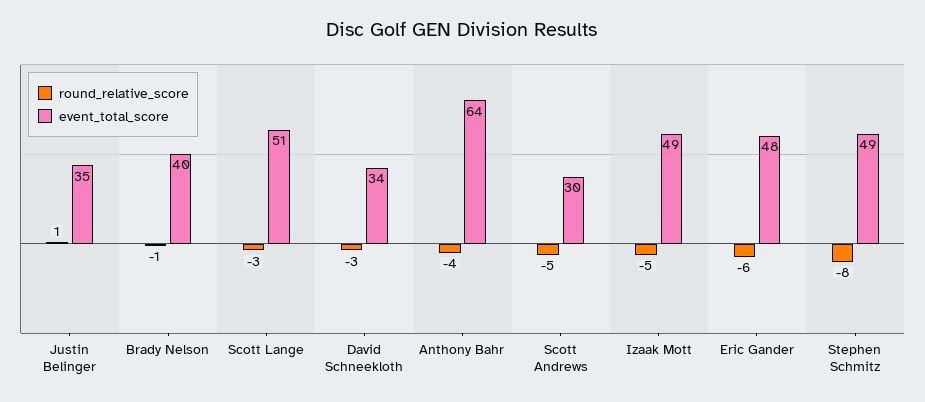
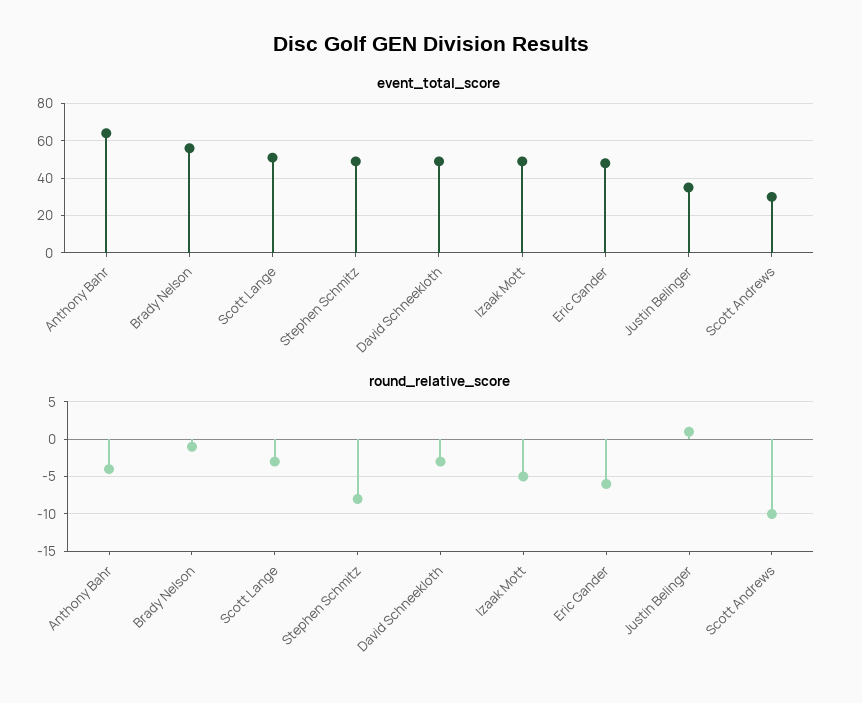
event_total_score, Brady Nelson: 40 -> 55
event_total_score, David Schneekloth: 34 -> 50
round_relative_score, Scott Andrews: -5 -> -10

